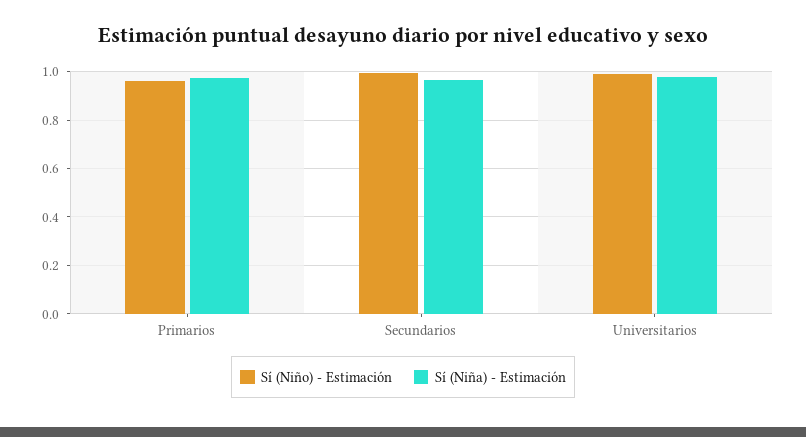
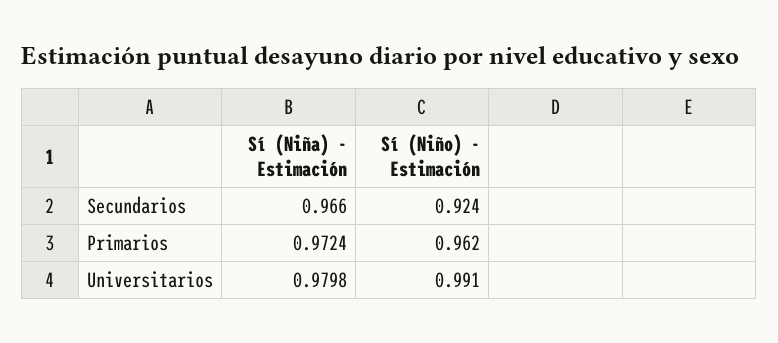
Sí (Niño) - Estimación, Secundarios: 1 -> 0.924

